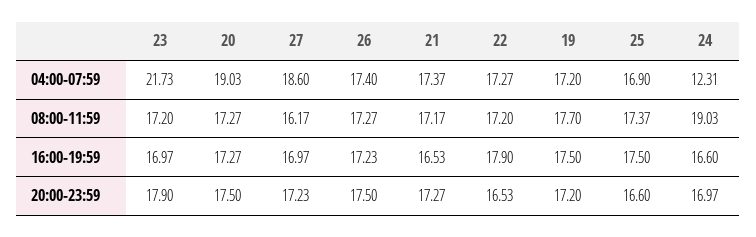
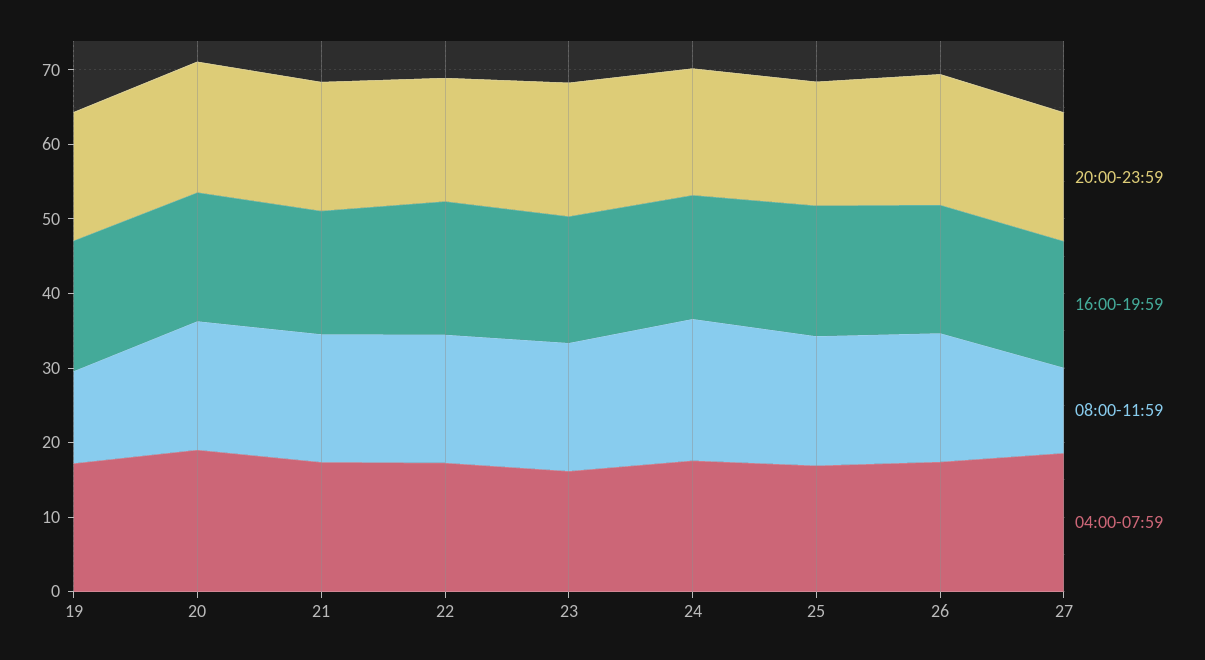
04:00-07:59, 23: 21.73 -> 16
04:00-07:59, 24: 12.31 -> 18
08:00-11:59, 27: 16.17 -> 12
08:00-11:59, 19: 17.7 -> 12

